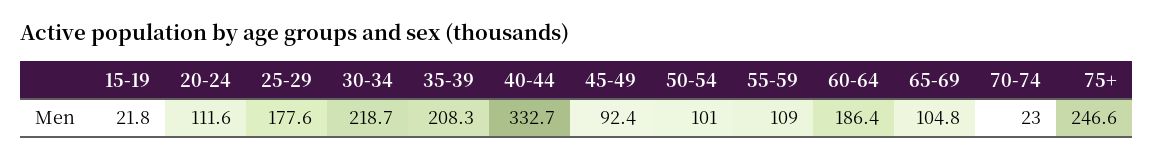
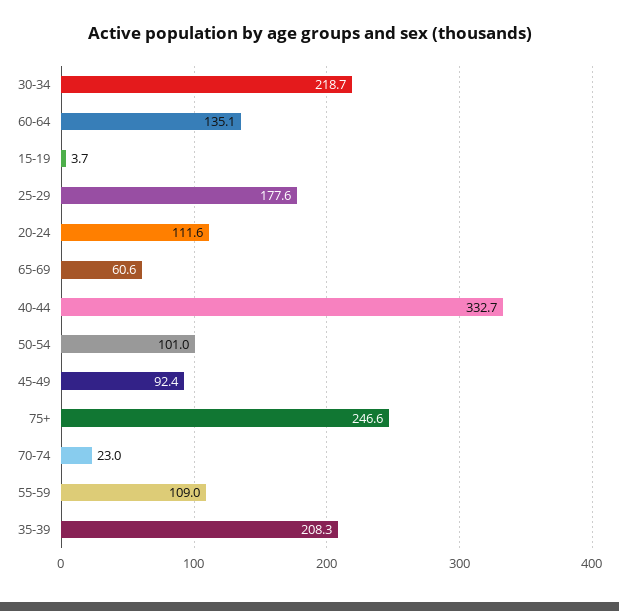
15-19: 21.8 -> 3.7
60-64: 186.4 -> 135.1
65-69: 104.8 -> 60.6

